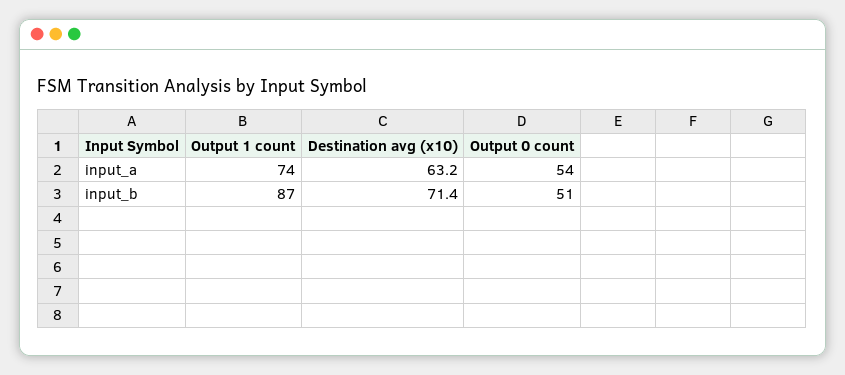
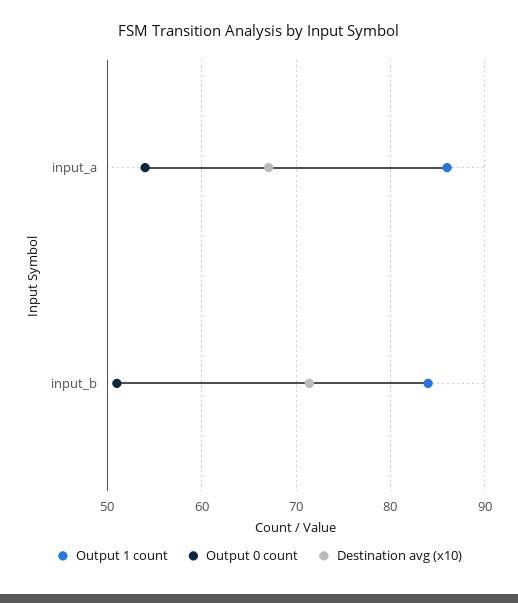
Output 1 count, input_a: 74 -> 86
Destination avg (x10), input_a: 63.2 -> 67
Output 1 count, input_b: 87 -> 84

